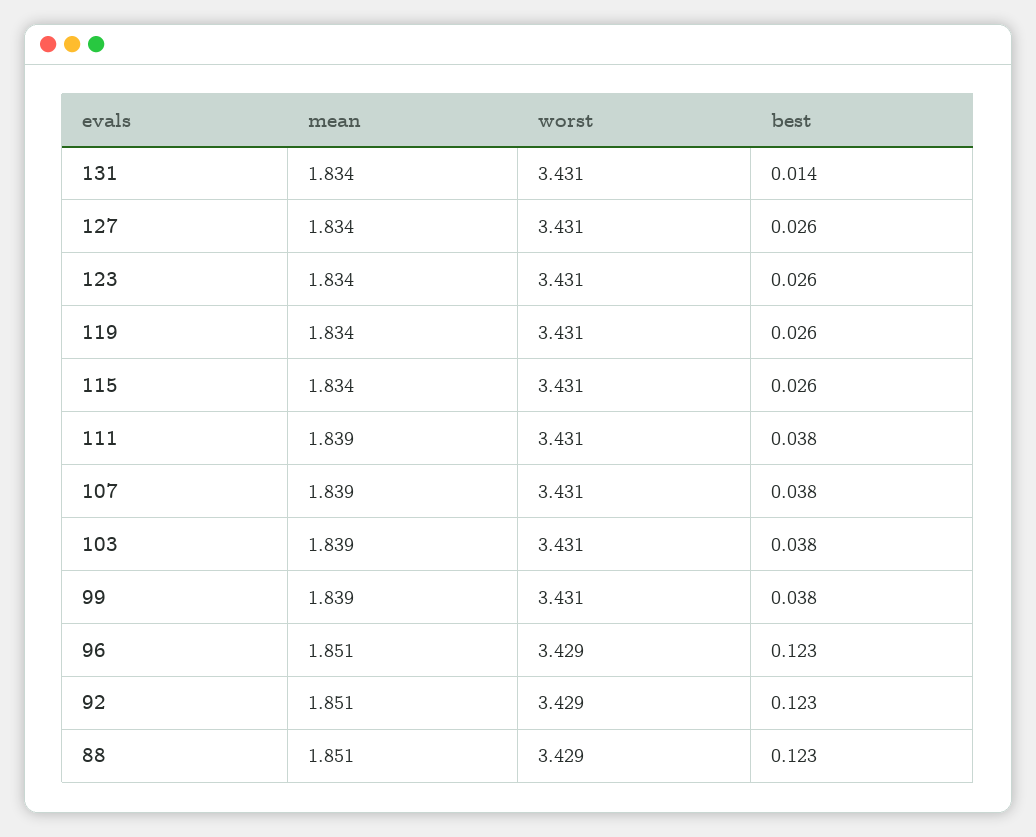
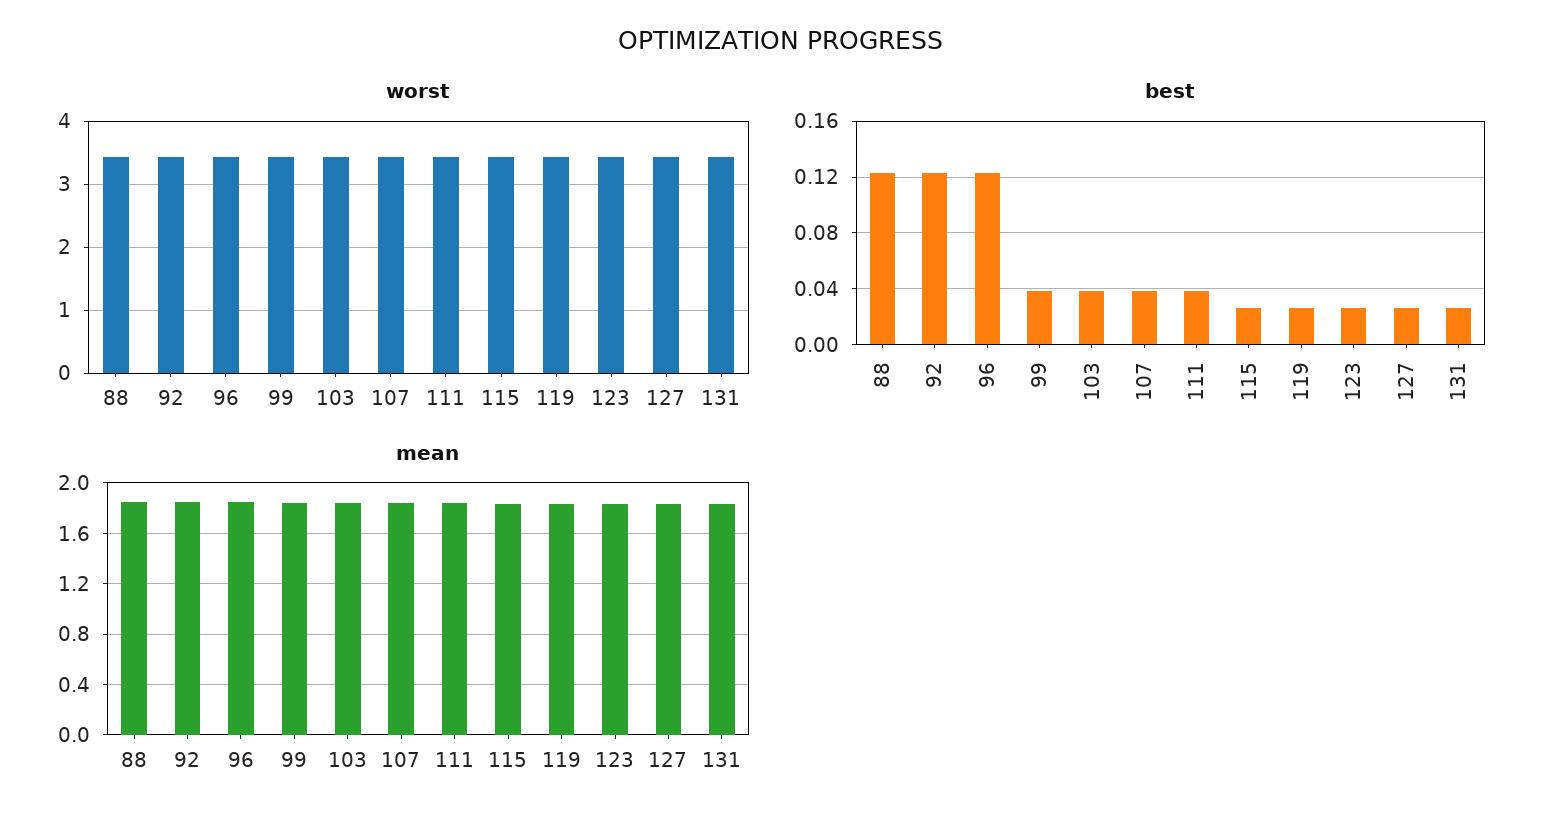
best, 131: 0.014 -> 0.025

